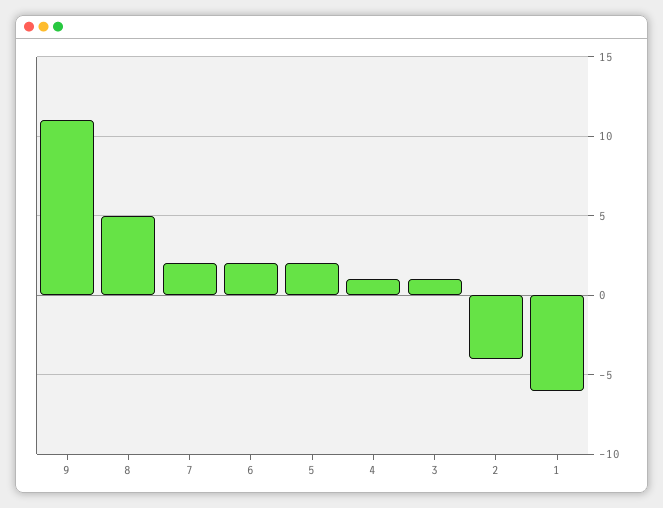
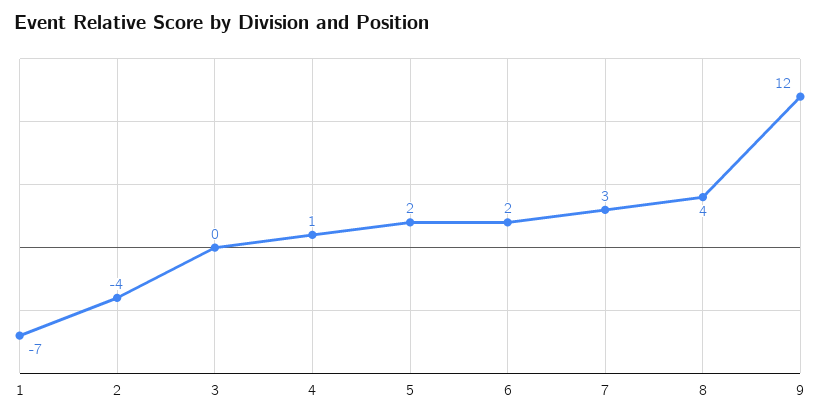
9: 11 -> 12
8: 5 -> 4
7: 2 -> 3
3: 1 -> 0
1: -6 -> -7

